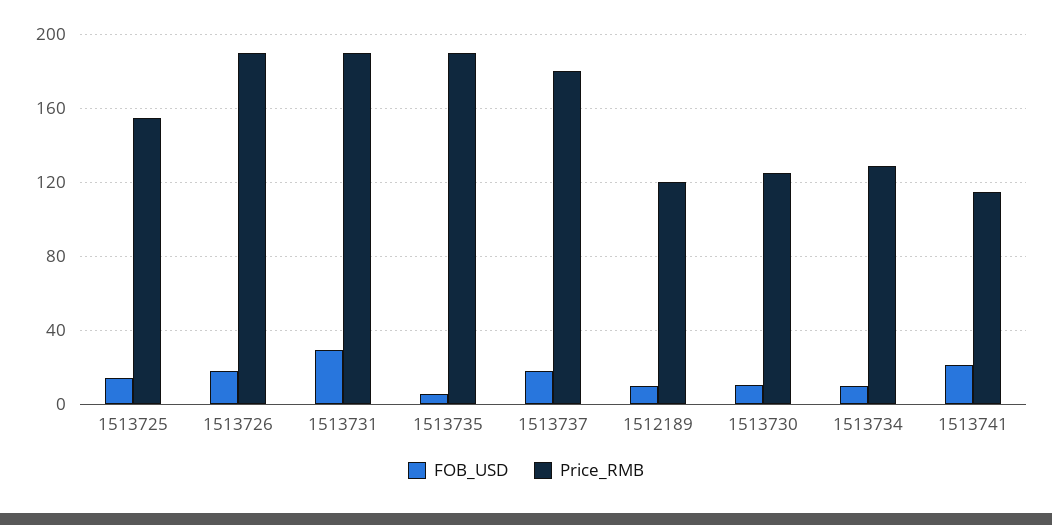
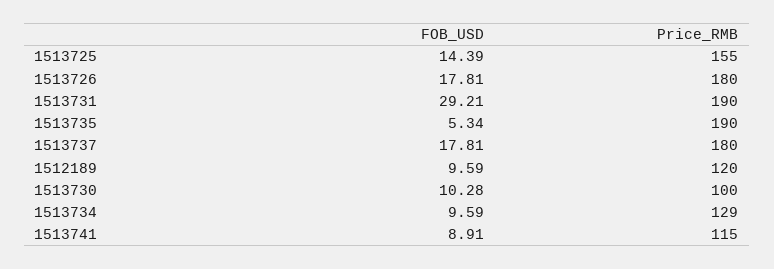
Price_RMB, 1513726: 190 -> 180
Price_RMB, 1513730: 125 -> 100
FOB_USD, 1513741: 20 -> 8.91

